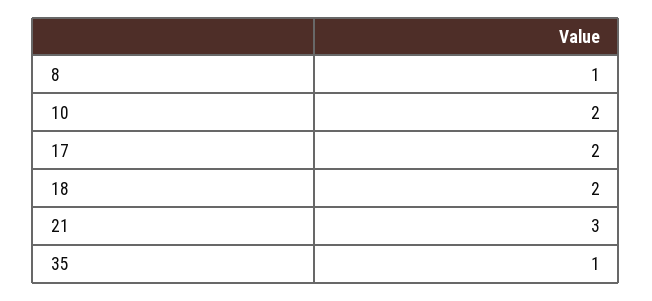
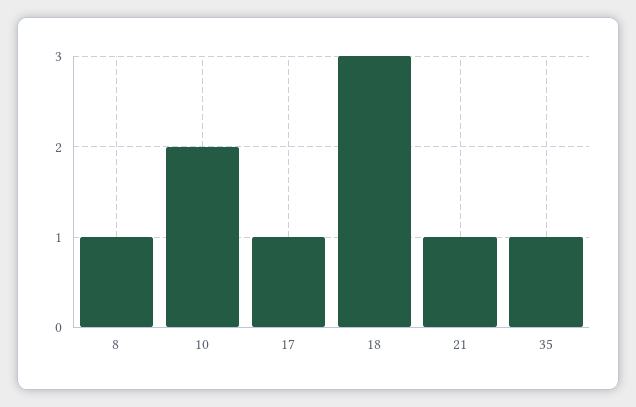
17: 2 -> 1
18: 2 -> 3
21: 3 -> 1

